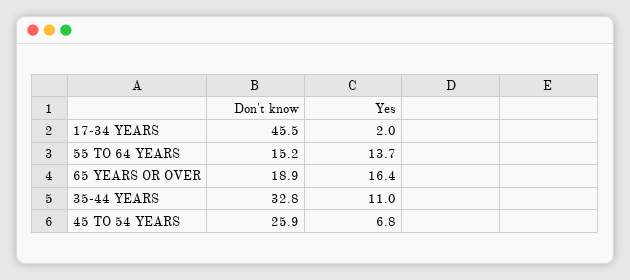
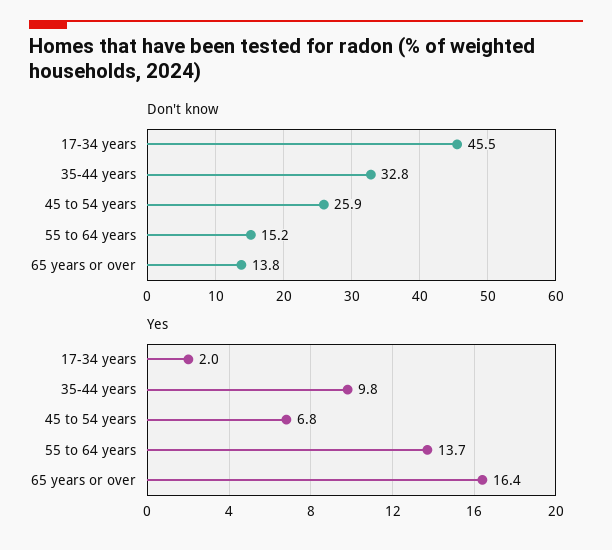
Don't know, 65 YEARS OR OVER: 18.9 -> 13.8
Yes, 35-44 YEARS: 11 -> 9.8

